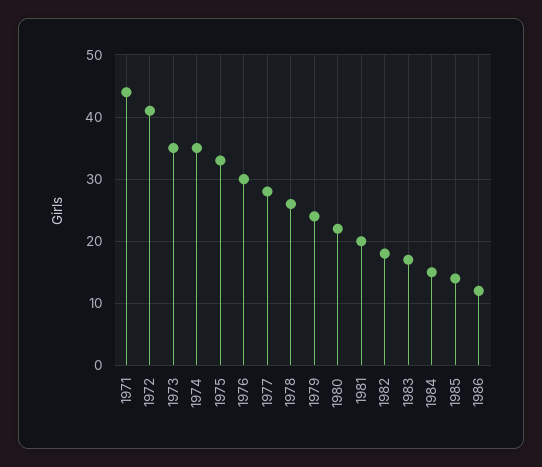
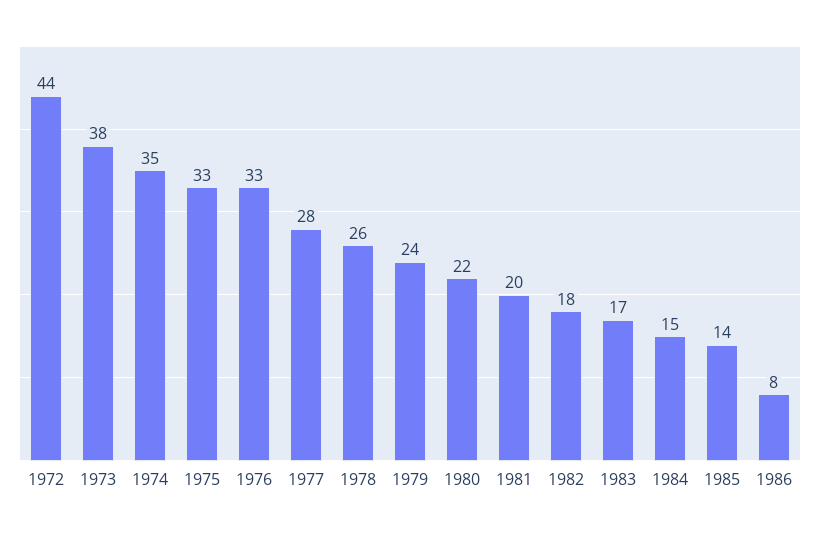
1971: 44 -> none
1972: 41 -> 44
1973: 35 -> 38
1976: 30 -> 33
1986: 12 -> 8

